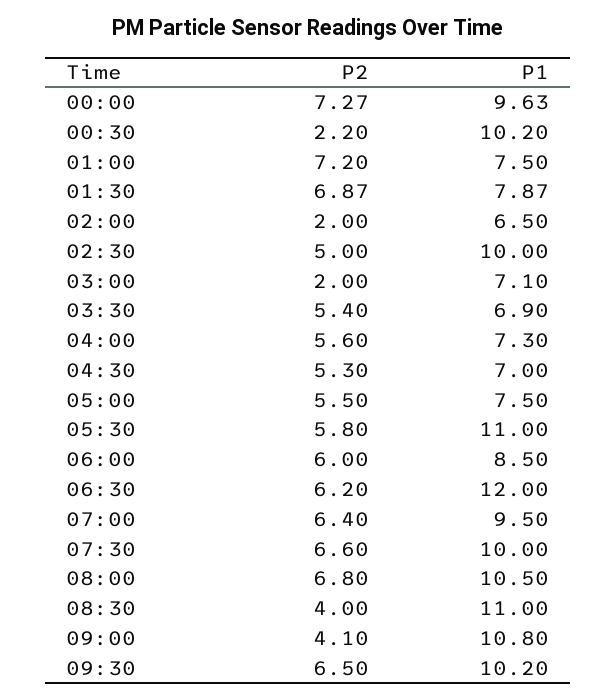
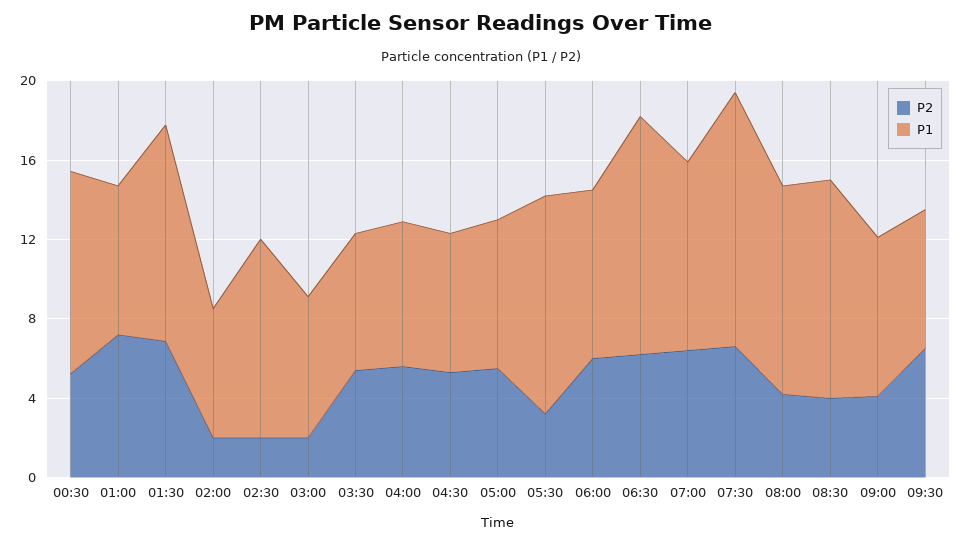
P2, 00:00: 7.27 -> none
P1, 00:00: 9.63 -> none
P2, 00:30: 2.2 -> 5
P1, 01:30: 7.87 -> 11
P2, 02:30: 5 -> 2
P2, 05:30: 5.8 -> 3
P1, 07:30: 10 -> 13
P2, 08:00: 6.8 -> 4
P1, 09:00: 10.8 -> 8
P1, 09:30: 10.2 -> 7

